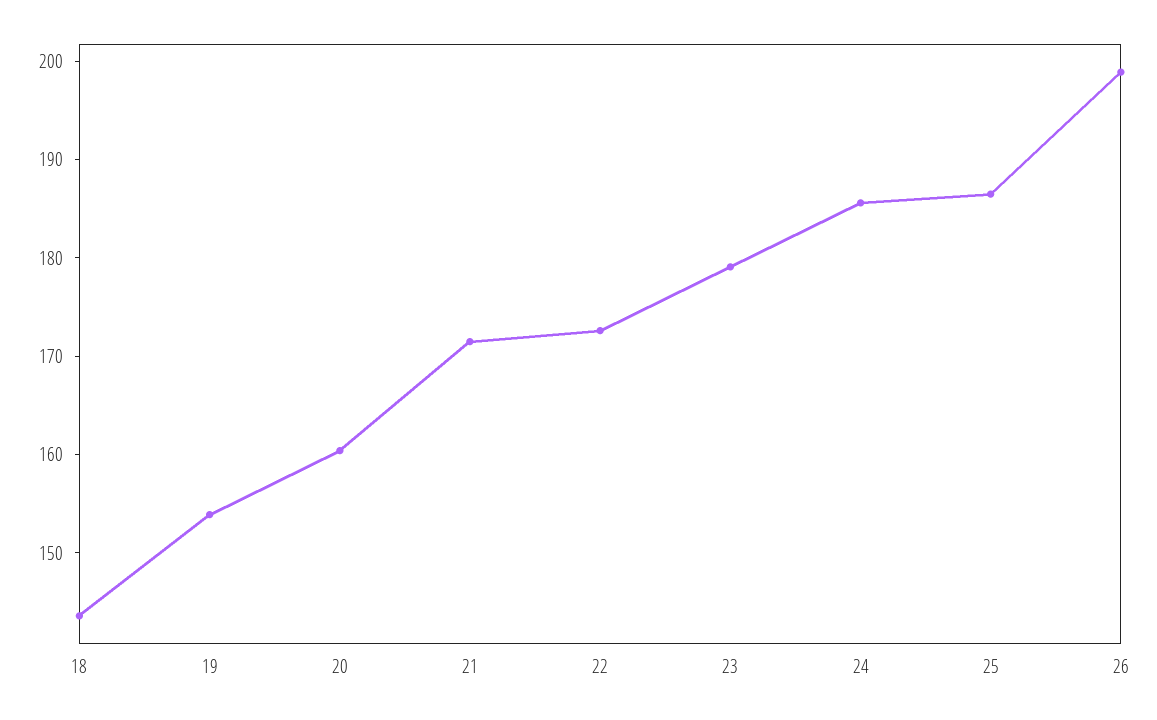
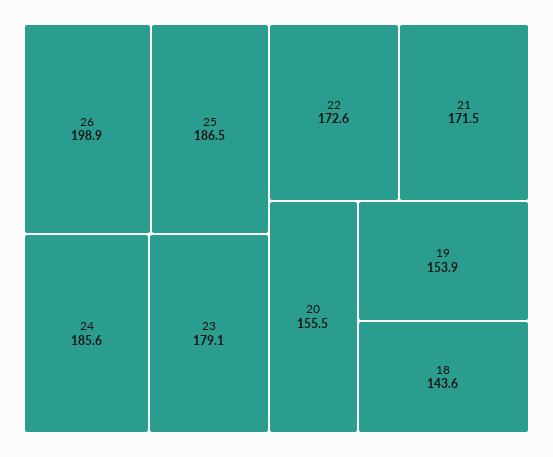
20: 160 -> 155.5

